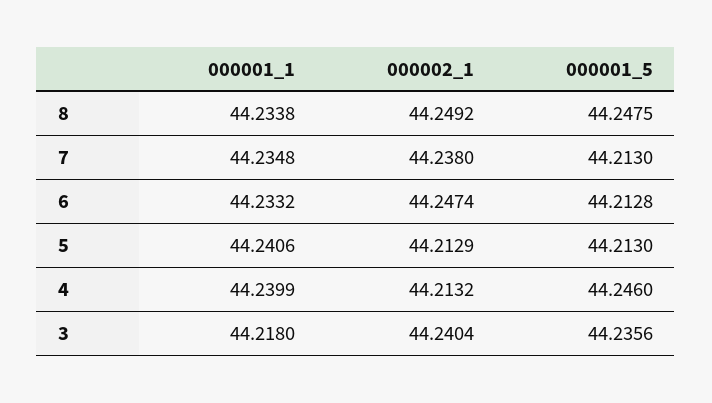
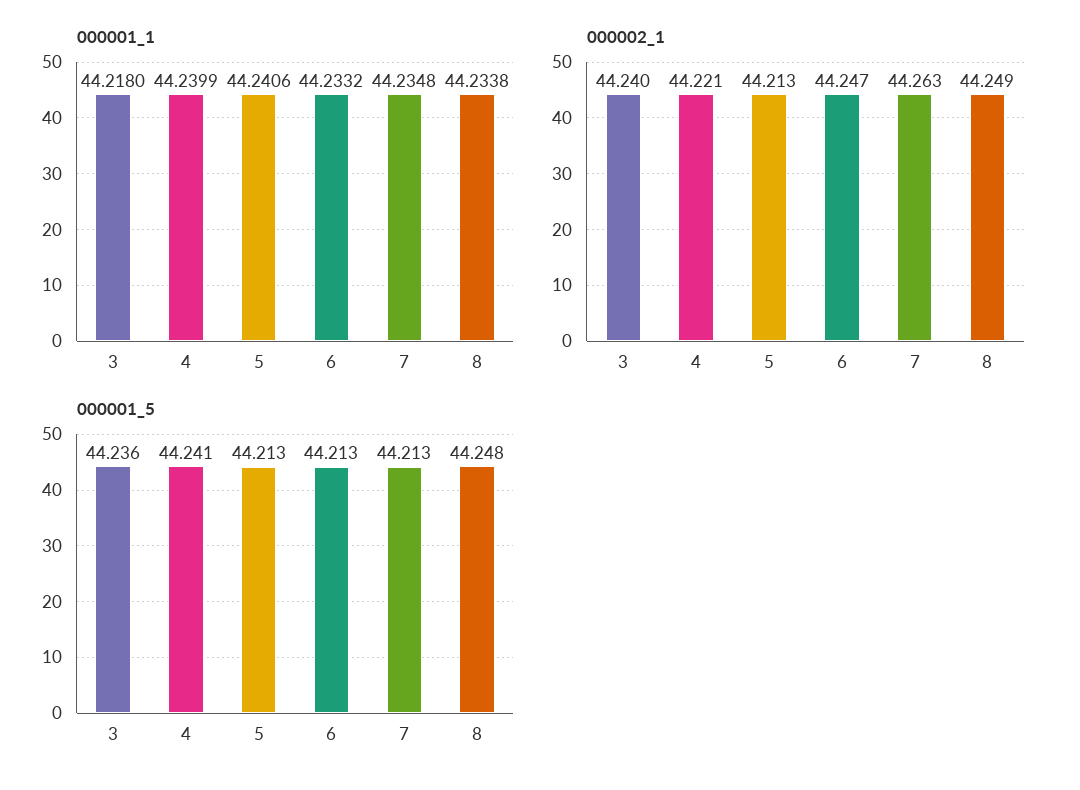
000002_1, 7: 44.238 -> 44.263
000002_1, 4: 44.2132 -> 44.221
000001_5, 4: 44.246 -> 44.241

